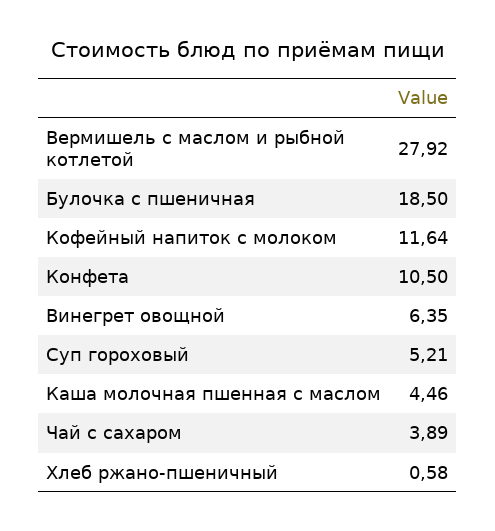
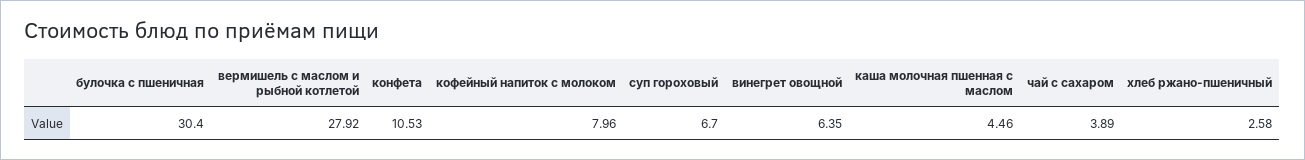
Булочка с пшеничная: 18.5 -> 30.4
Кофейный напиток с молоком: 11.64 -> 7.96
Конфета: 10.5 -> 10.53
Суп гороховый: 5.21 -> 6.7
Хлеб ржано-пшеничный: 0.58 -> 2.58

